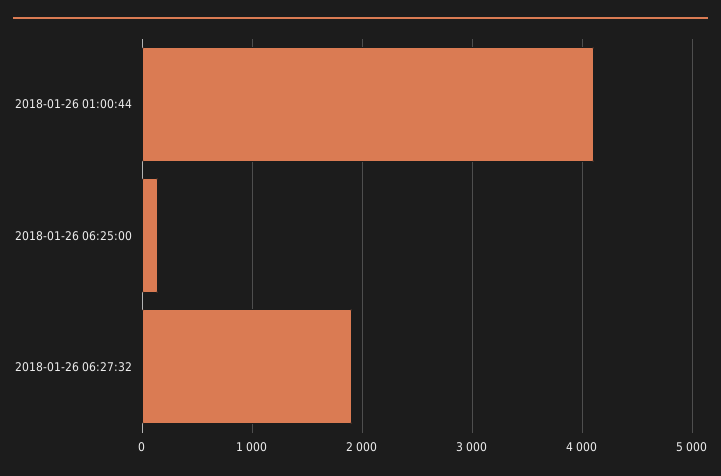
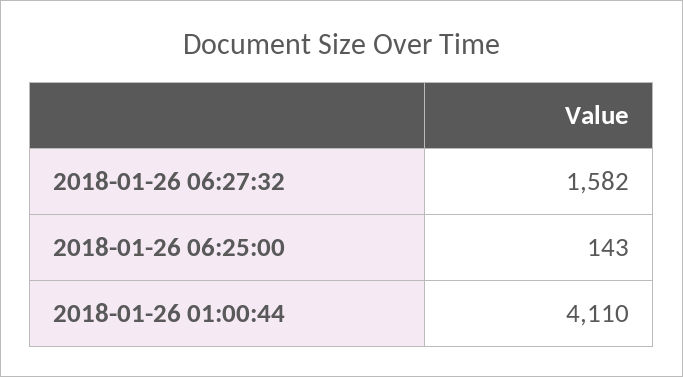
2018-01-26 06:27:32: 1900 -> 1582

